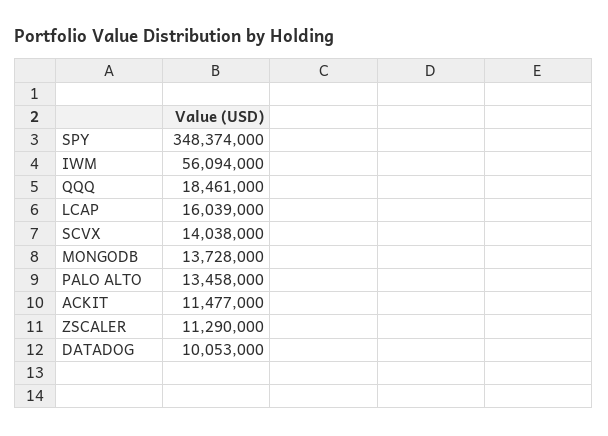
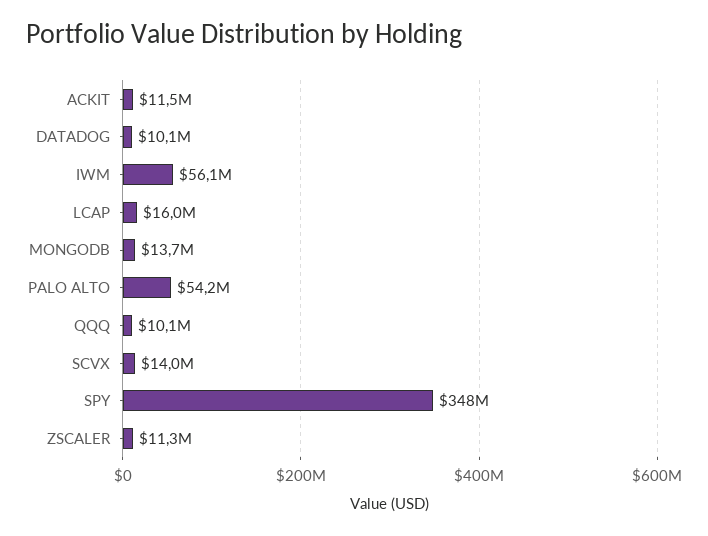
QQQ: 18461000 -> 10100000
PALO ALTO: 13458000 -> 54200000

